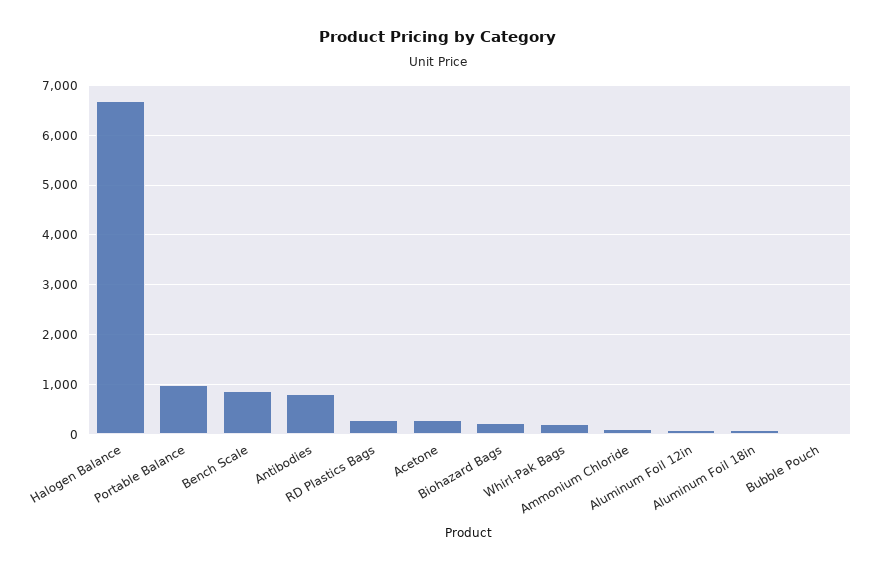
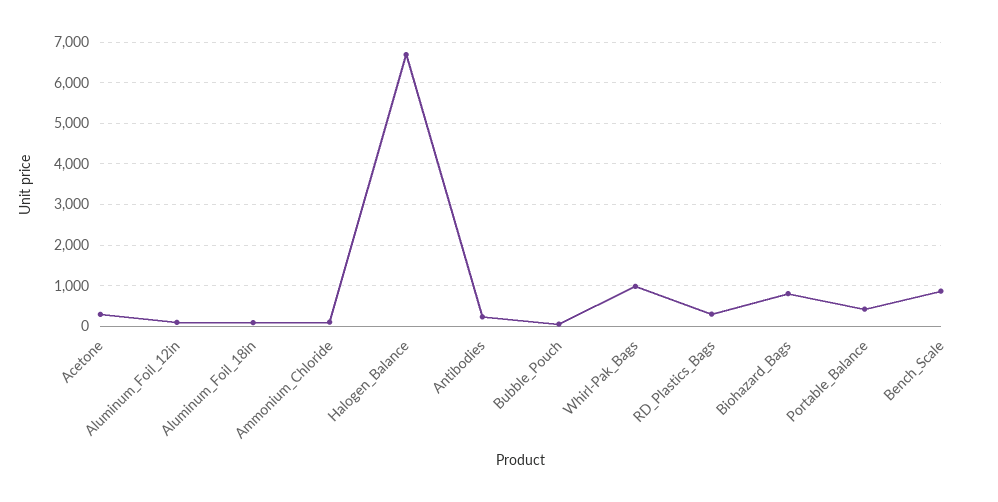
Portable Balance: 1000 -> 400
Antibodies: 800 -> 200
Biohazard Bags: 200 -> 800
Whirl-Pak Bags: 200 -> 1000

